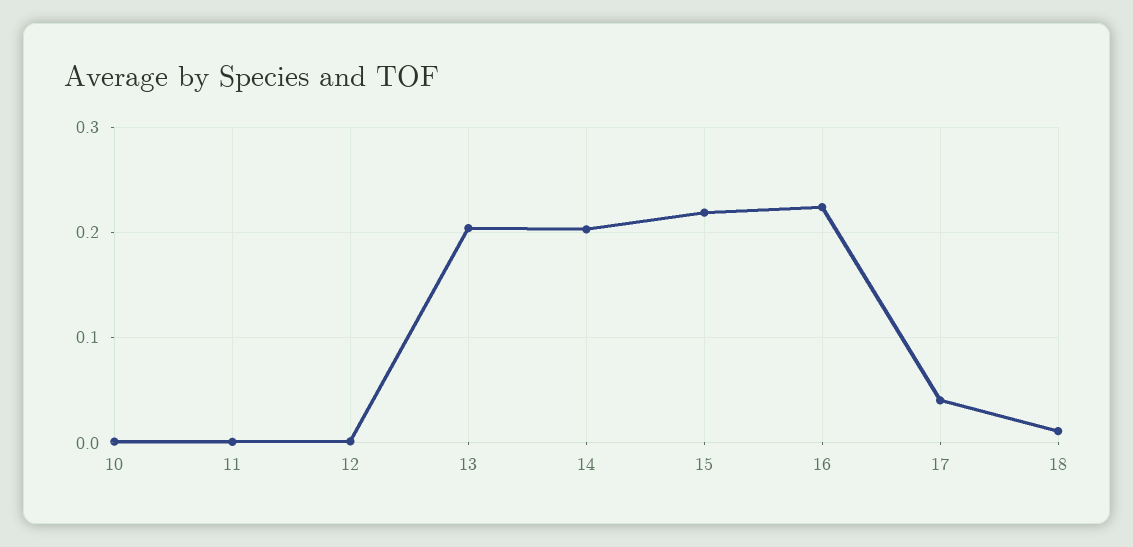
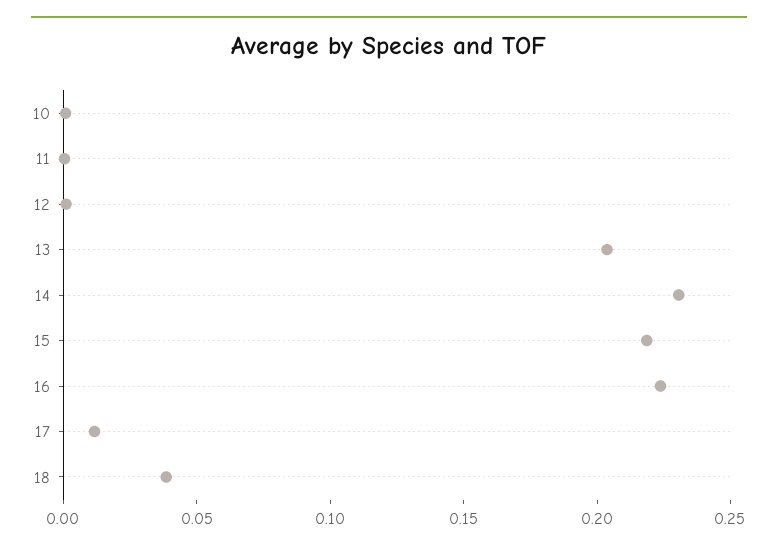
14: 0.2 -> 0.23
17: 0.04 -> 0.01
18: 0.01 -> 0.04

